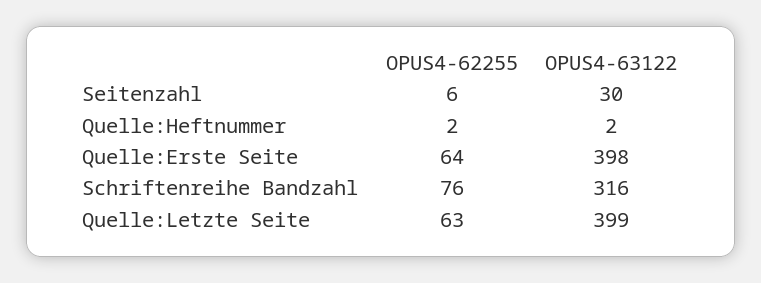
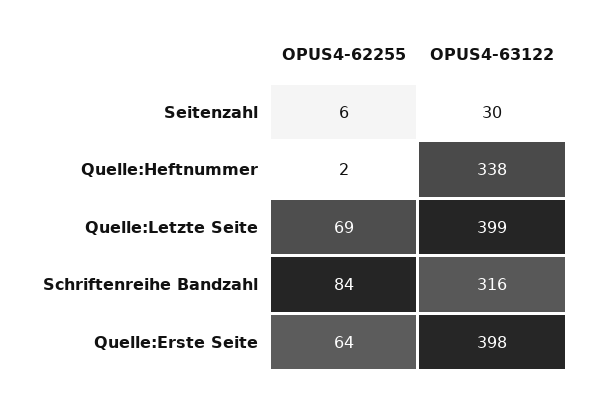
OPUS4-63122, Quelle:Heftnummer: 2 -> 338
OPUS4-62255, Schriftenreihe Bandzahl: 76 -> 84
OPUS4-62255, Quelle:Letzte Seite: 63 -> 69

